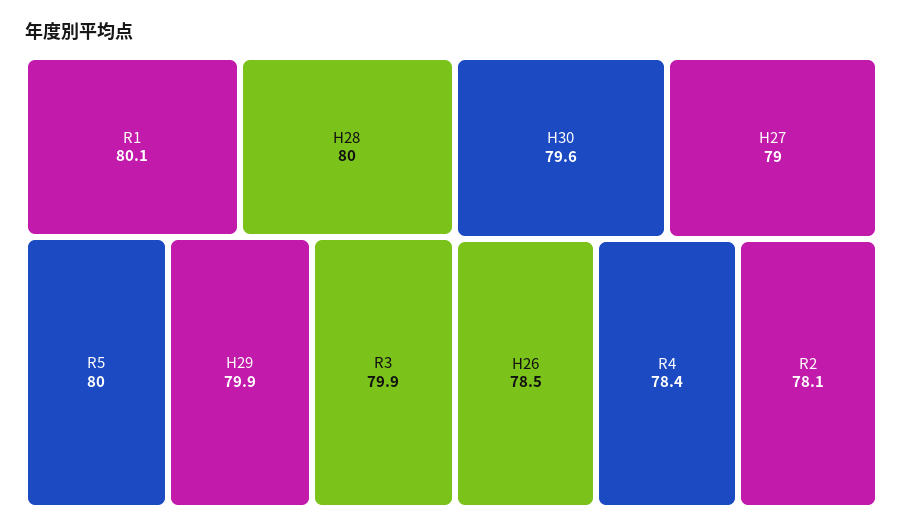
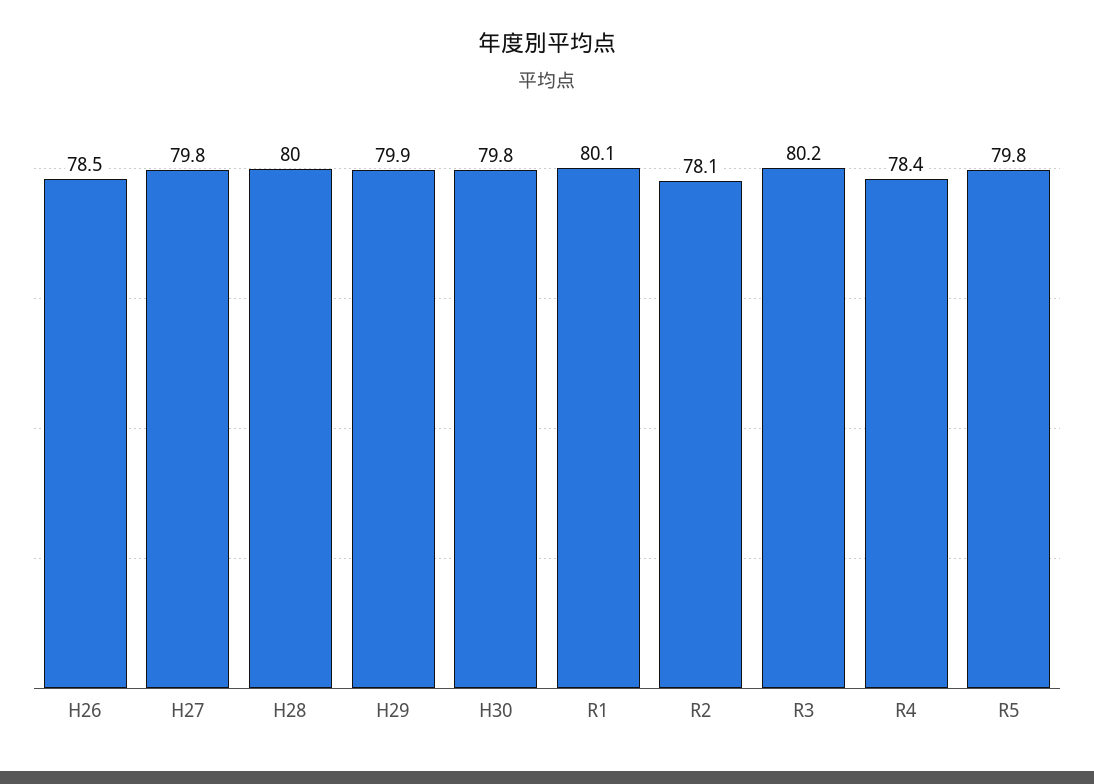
R5: 80 -> 79.8
R3: 79.9 -> 80.2
H30: 79.6 -> 79.8
H27: 79 -> 79.8

